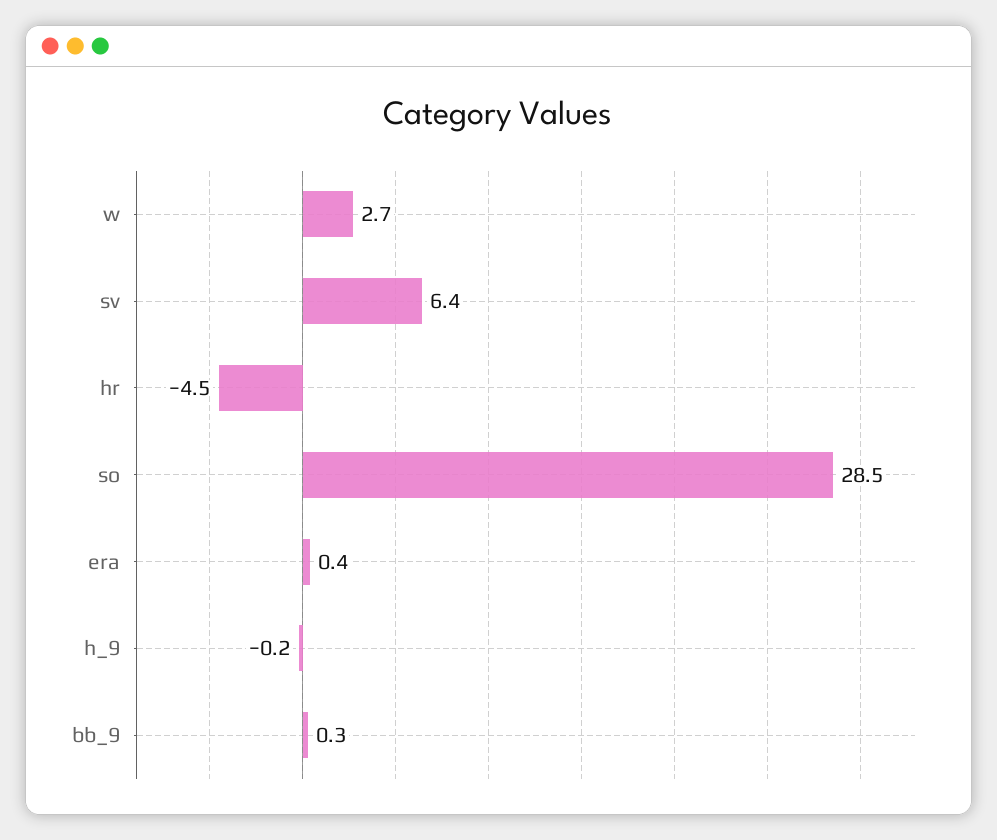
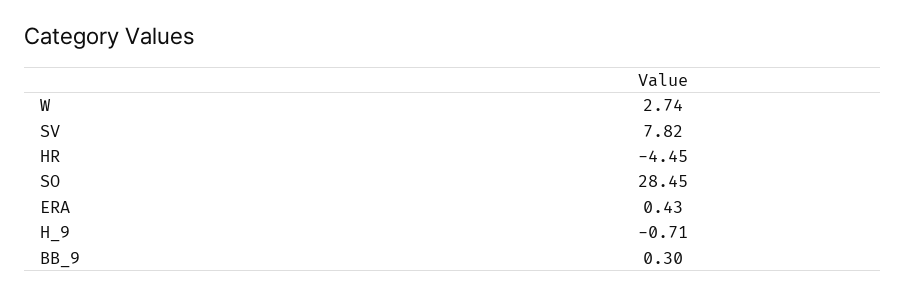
sv: 6.4 -> 7.82
h_9: -0.2 -> -0.71

